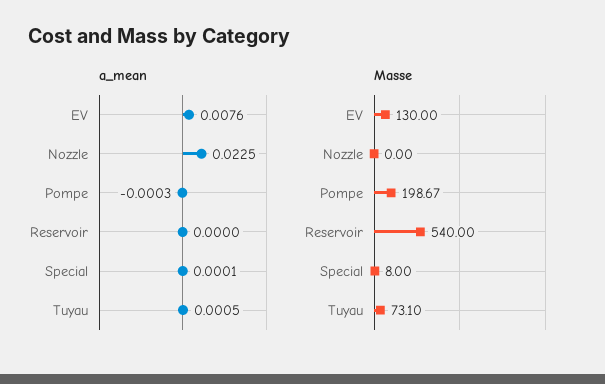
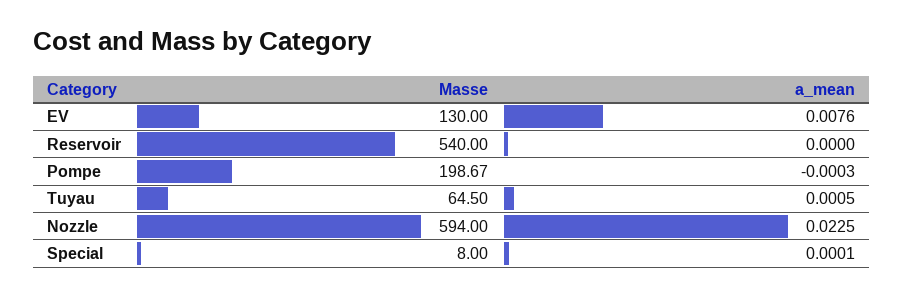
Masse, Nozzle: 0 -> 594
Masse, Tuyau: 73.1 -> 64.5

